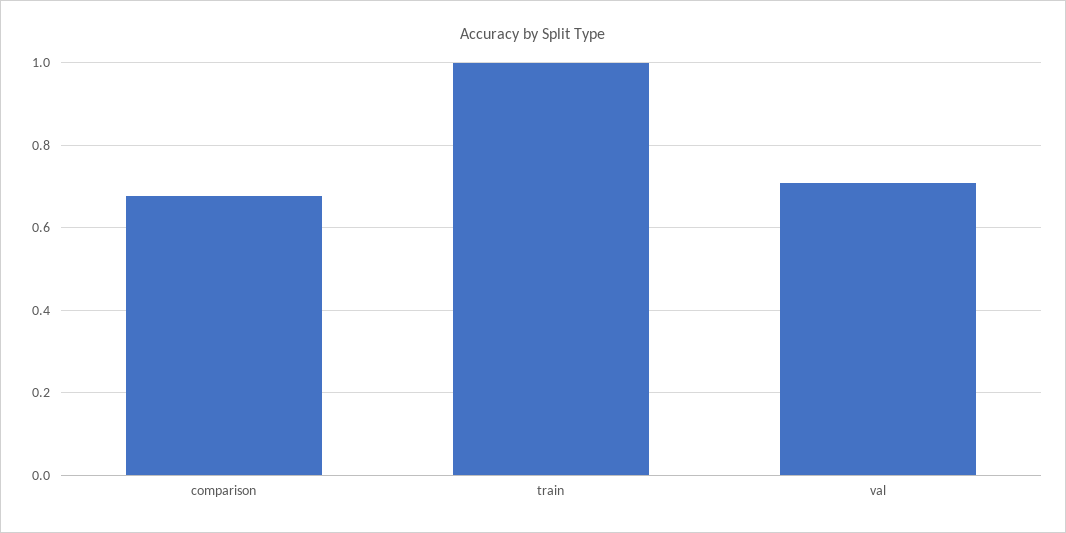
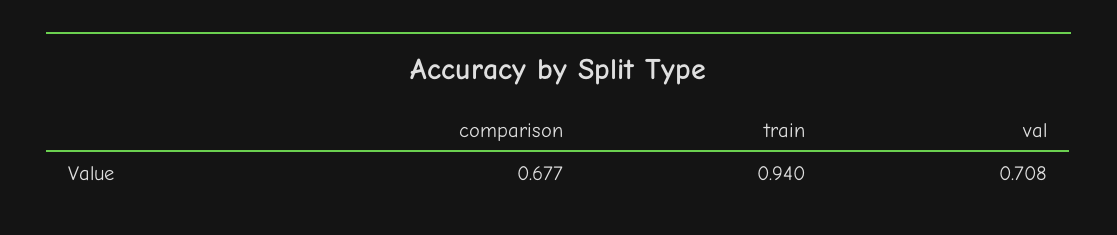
train: 1 -> 0.94

